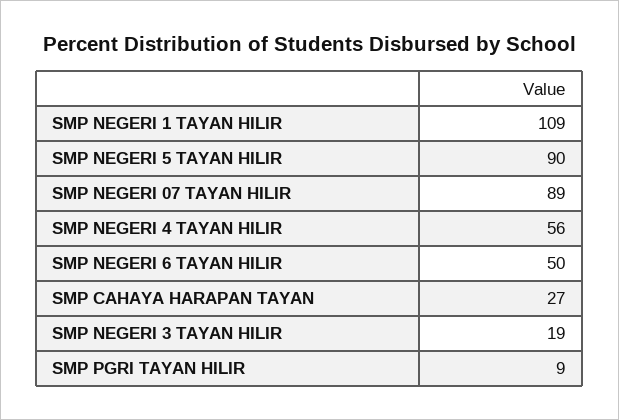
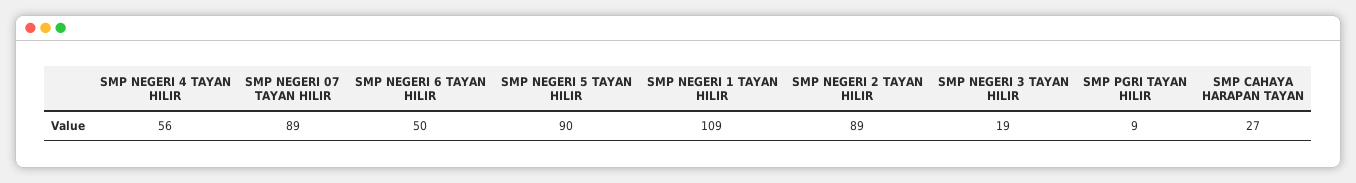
SMP NEGERI 2 TAYAN HILIR: none -> 89

